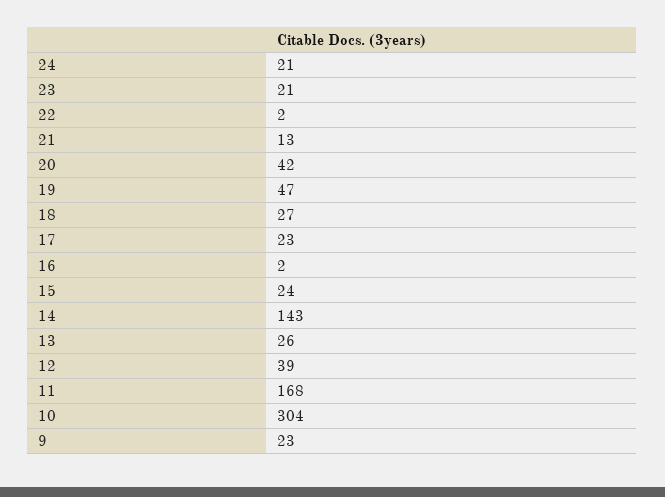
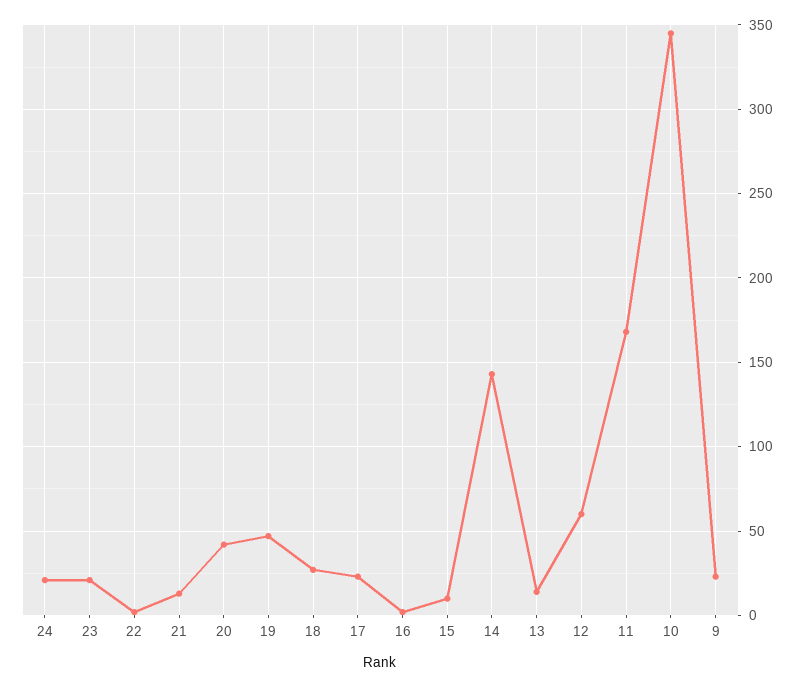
15: 24 -> 10
13: 26 -> 15
12: 39 -> 60
10: 304 -> 345

